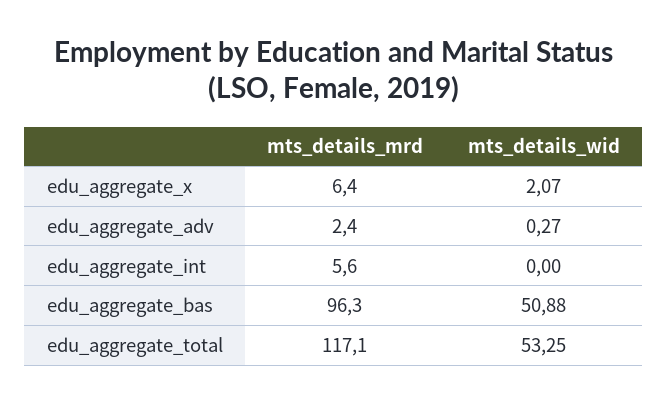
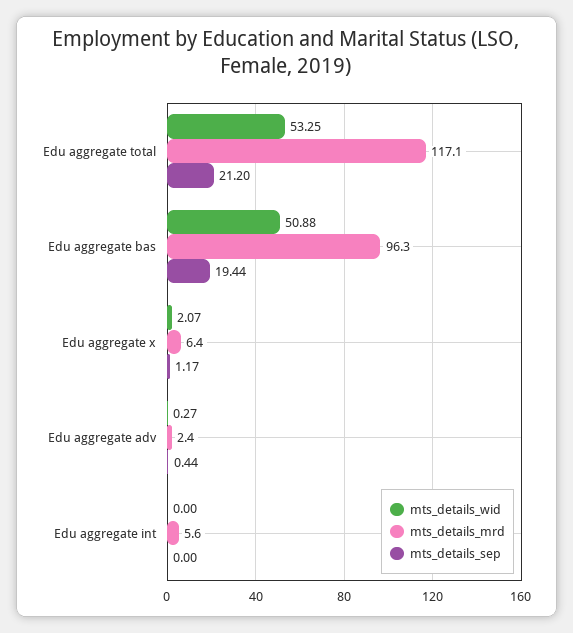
mts_details_sep, edu_aggregate_total: none -> 21.2
mts_details_sep, edu_aggregate_bas: none -> 19.44
mts_details_sep, edu_aggregate_x: none -> 1.17
mts_details_sep, edu_aggregate_adv: none -> 0.44
mts_details_sep, edu_aggregate_int: none -> 0

